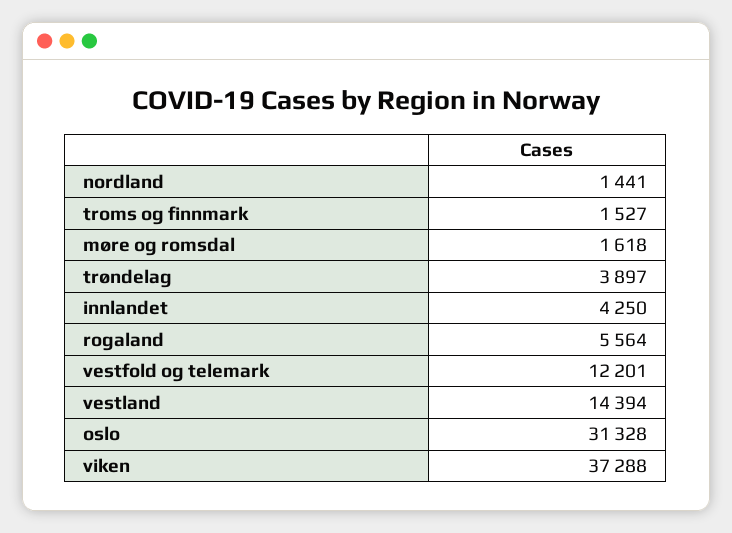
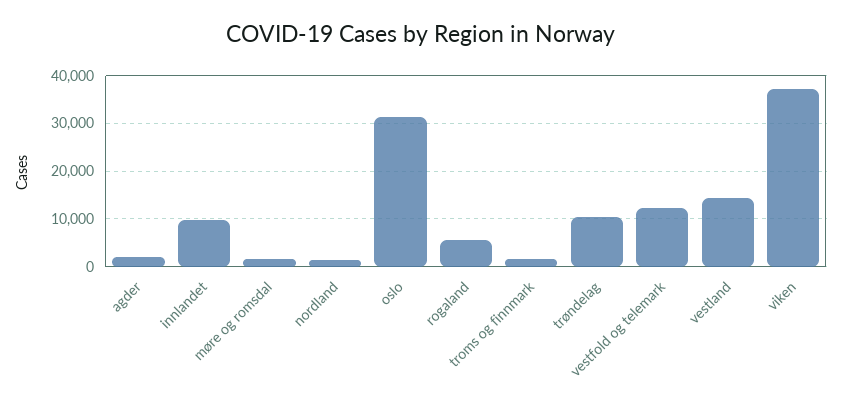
trøndelag: 3897 -> 10000
innlandet: 4250 -> 10000
agder: none -> 2000

